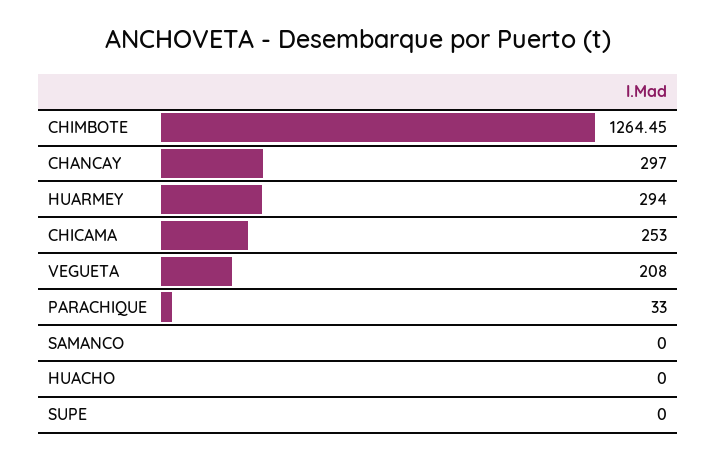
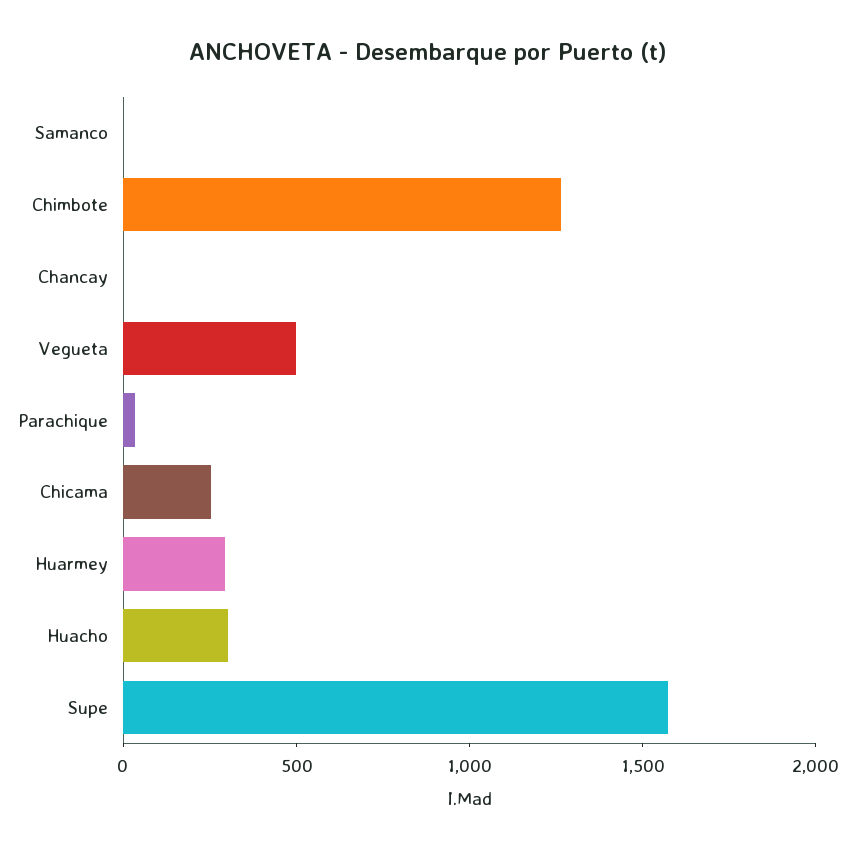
CHANCAY: 297 -> 0
VEGUETA: 208 -> 500
HUACHO: 0 -> 300
SUPE: 0 -> 1600

